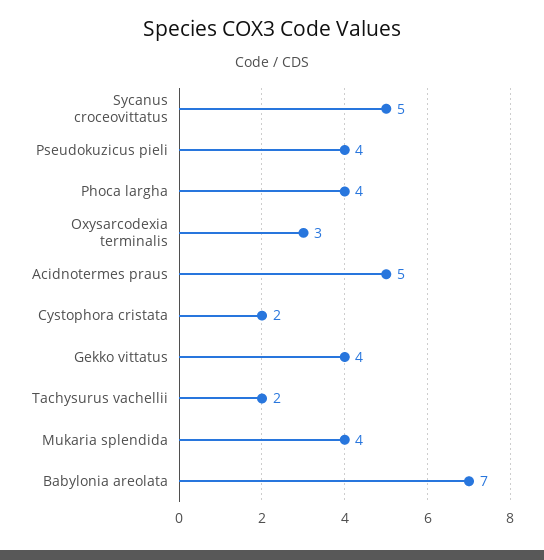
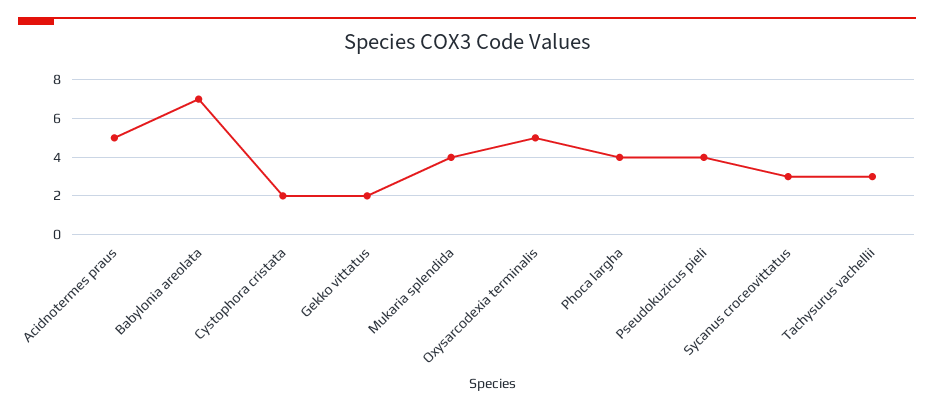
Sycanus croceovittatus: 5 -> 3
Oxysarcodexia terminalis: 3 -> 5
Gekko vittatus: 4 -> 2
Tachysurus vachellii: 2 -> 3

